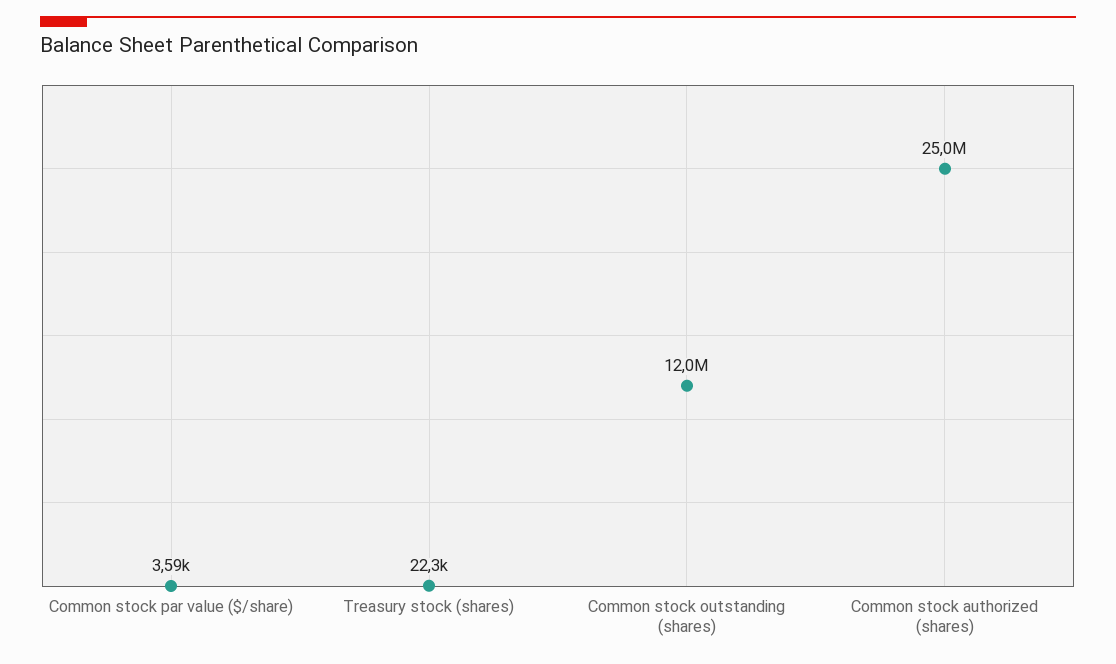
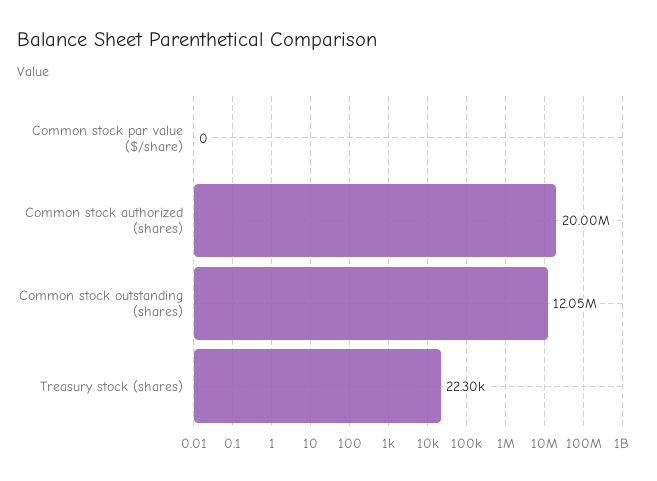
Common stock par value ($/share): 3590 -> 0
Common stock authorized (shares): 25000000 -> 20000000

